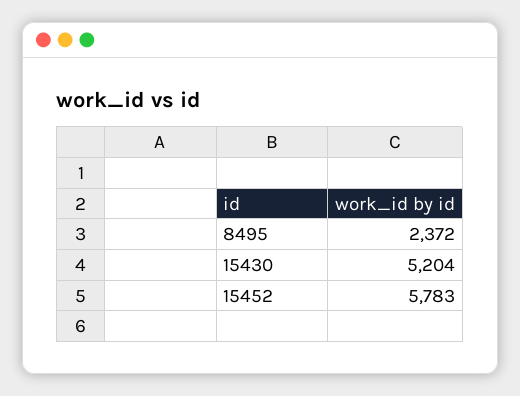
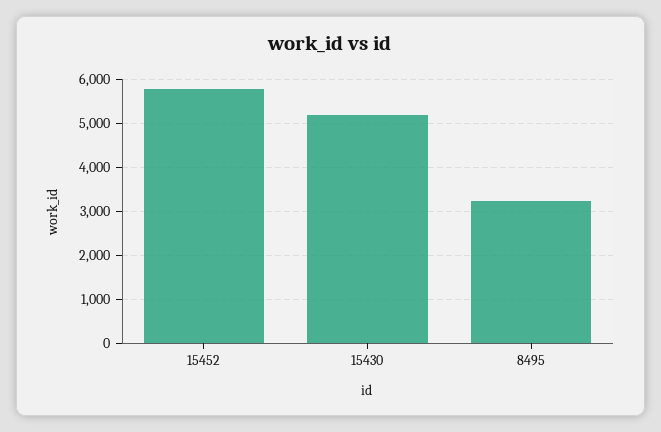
8495: 2372 -> 3200

